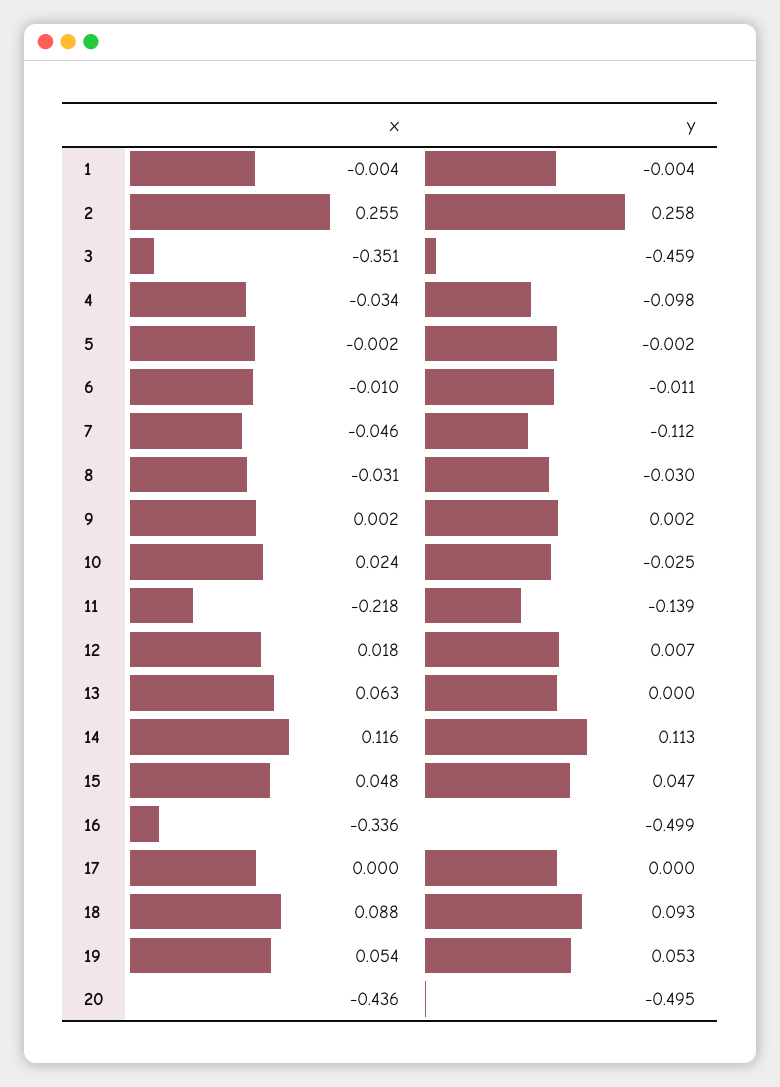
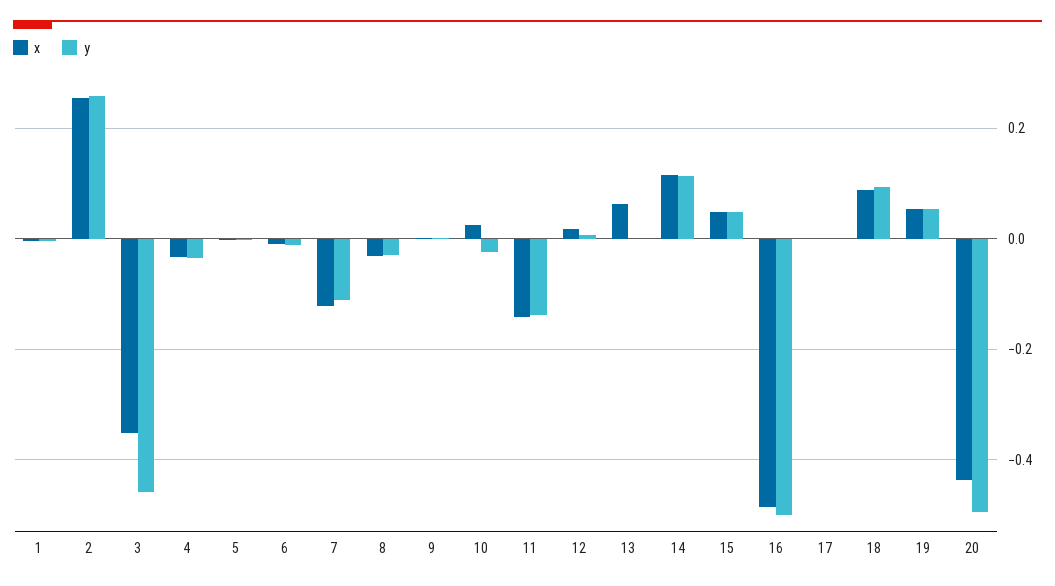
y, 4: -0.098 -> -0.04
x, 7: -0.046 -> -0.12
x, 11: -0.218 -> -0.14
x, 16: -0.336 -> -0.48

